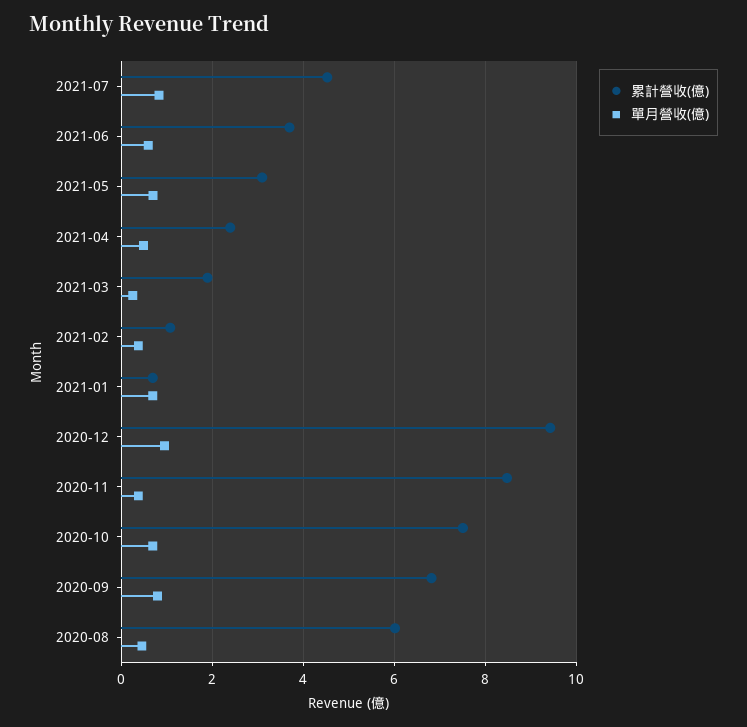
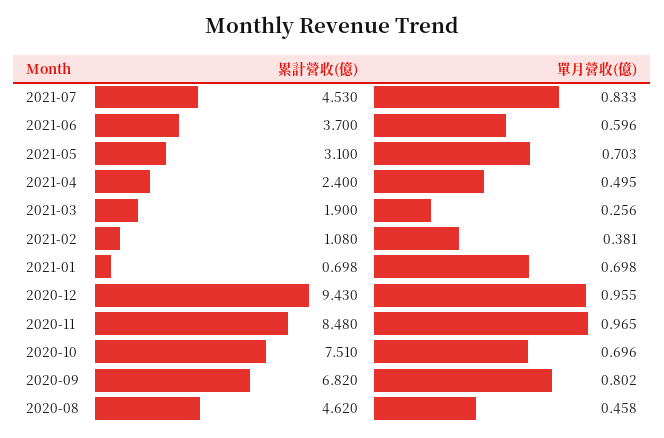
單月營收(億), 2020-11: 0.4 -> 0.965
累計營收(億), 2020-08: 6 -> 4.62

